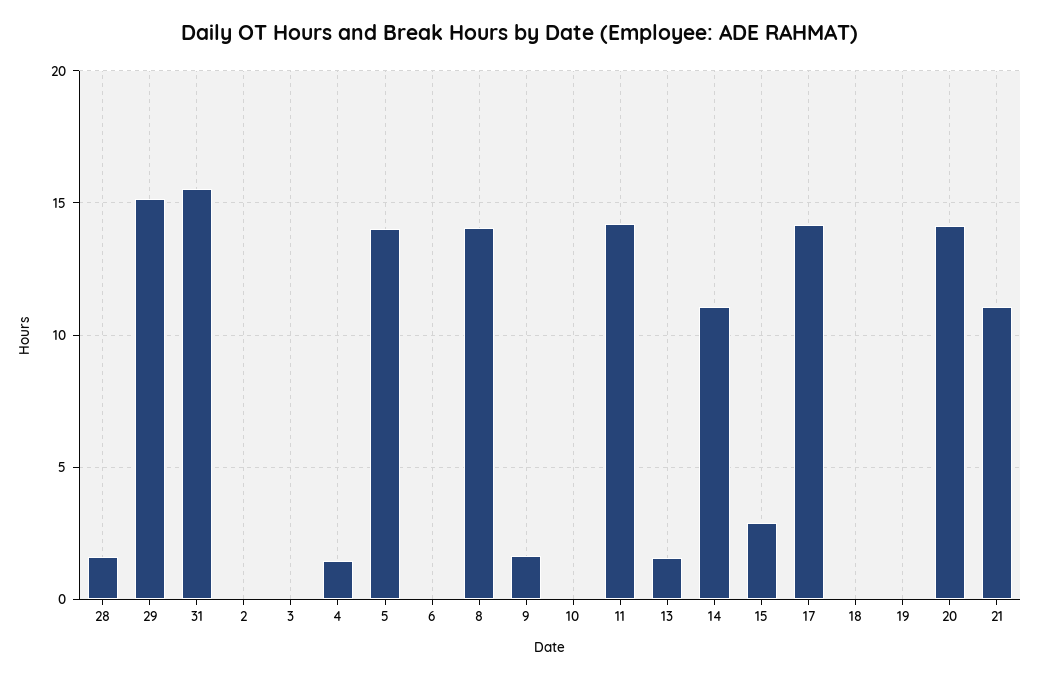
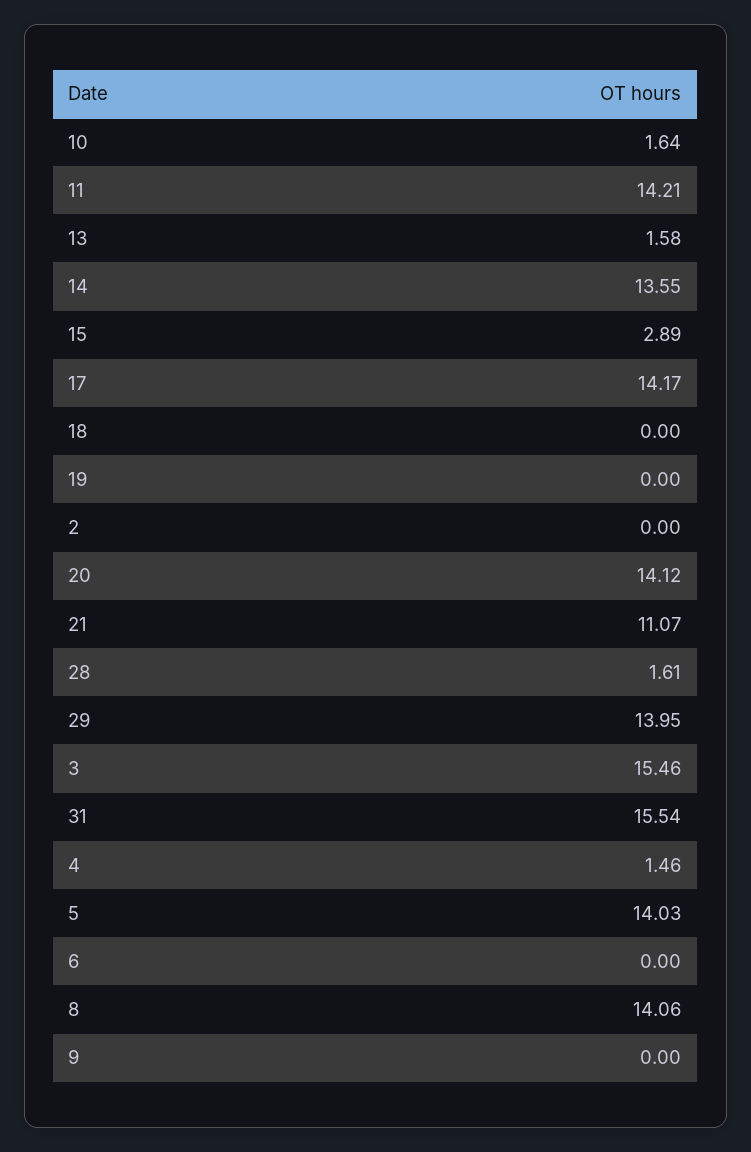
29: 15 -> 13.95
3: 0 -> 15.46
9: 1.5 -> 0
10: 0 -> 1.64
14: 11 -> 13.55

